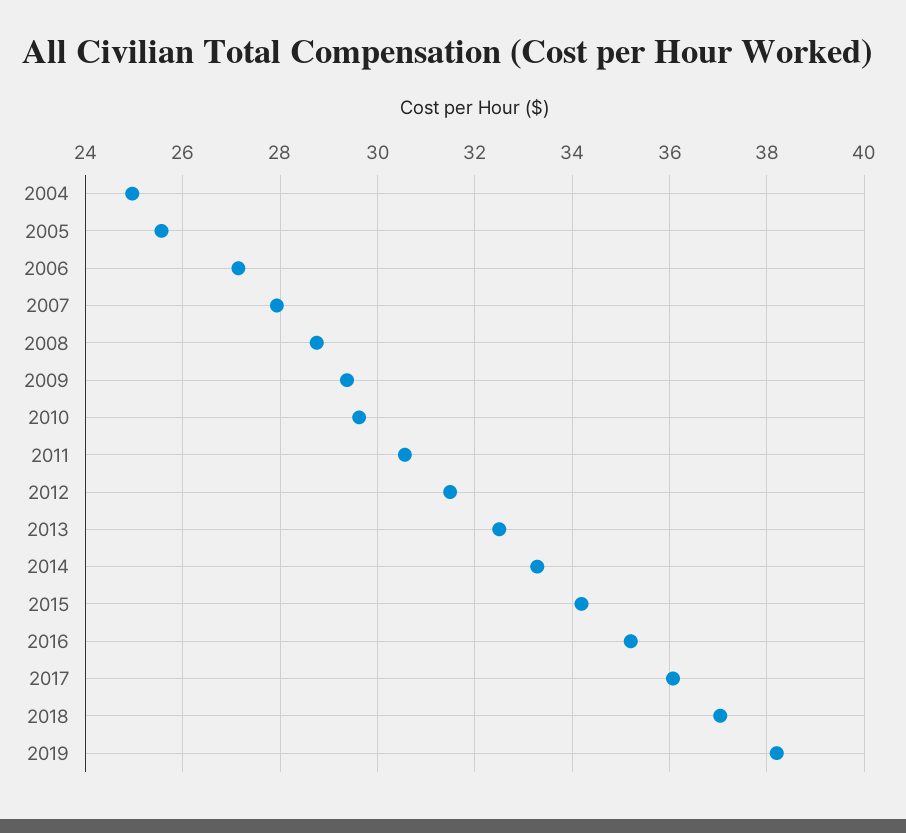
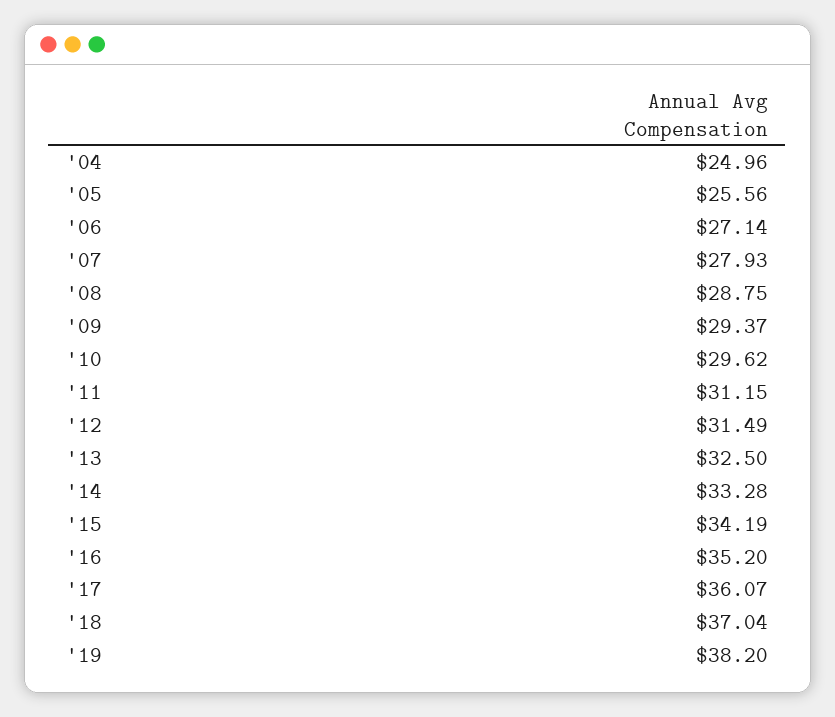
2011: 30.6 -> 31.15

